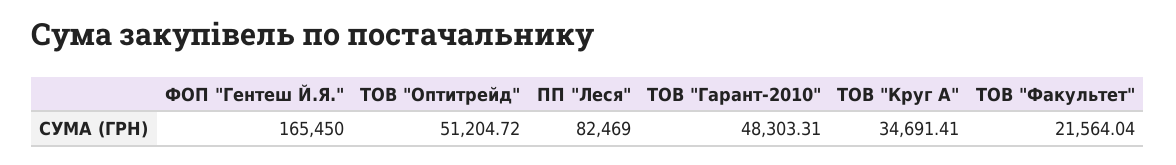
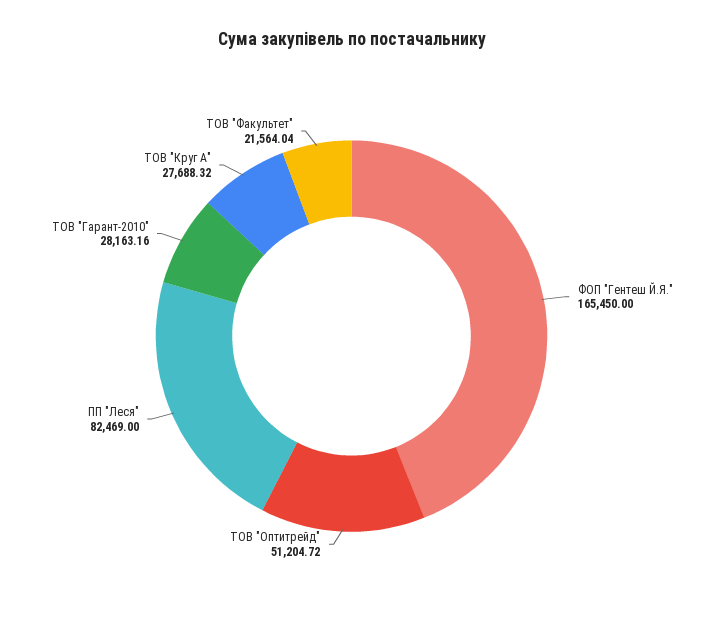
ТОВ "Гарант-2010": 48303.31 -> 28163.16
ТОВ "Круг А": 34691.41 -> 27688.32

